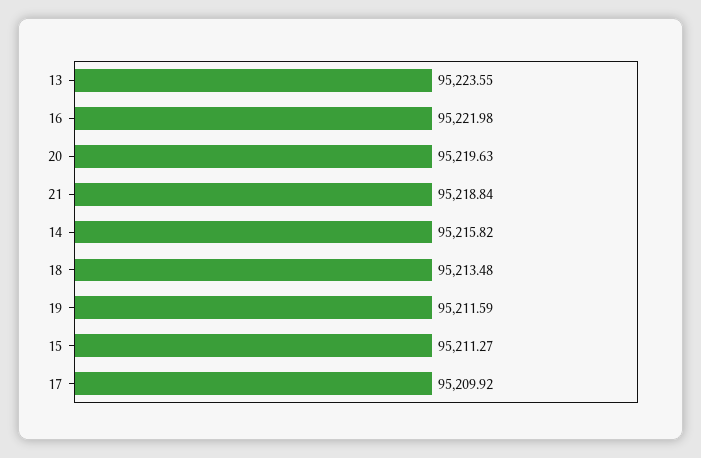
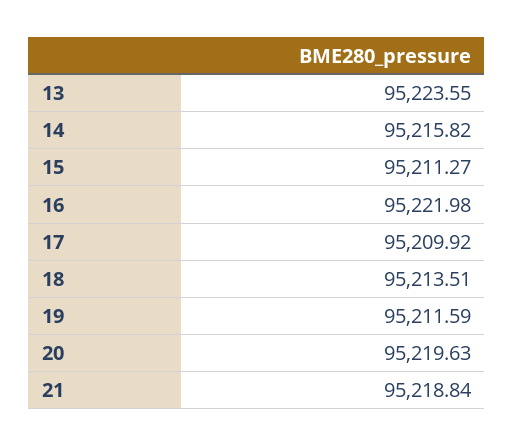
18: 95213.48 -> 95213.51

